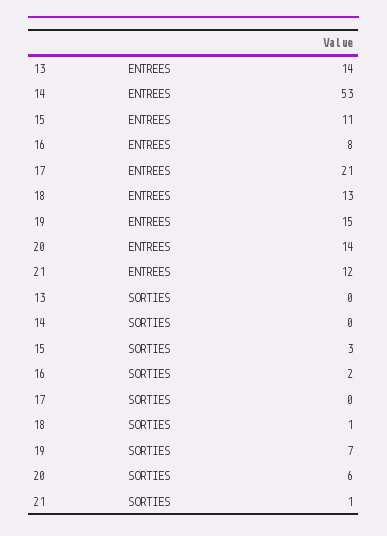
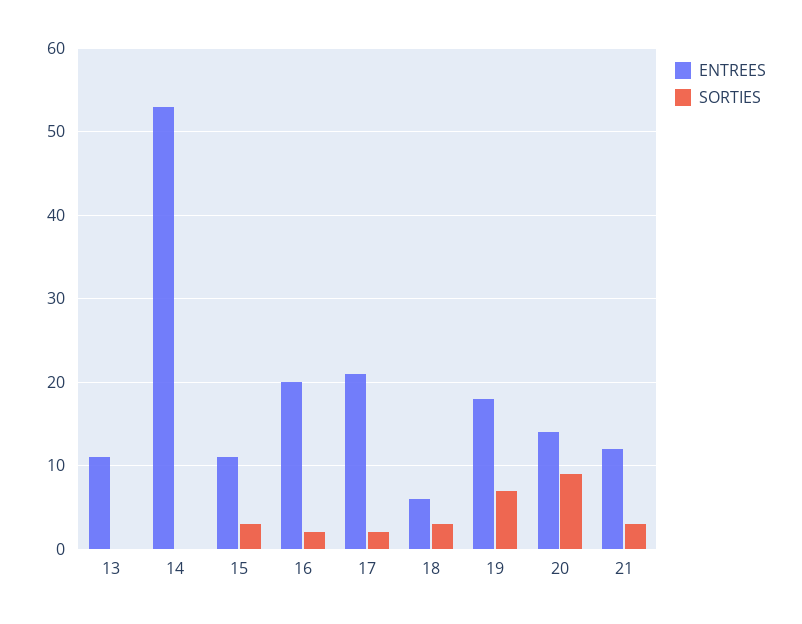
ENTREES, 13: 14 -> 11
ENTREES, 16: 8 -> 20
ENTREES, 18: 13 -> 6
ENTREES, 19: 15 -> 18
SORTIES, 17: 0 -> 2
SORTIES, 18: 1 -> 3
SORTIES, 20: 6 -> 9
SORTIES, 21: 1 -> 3

